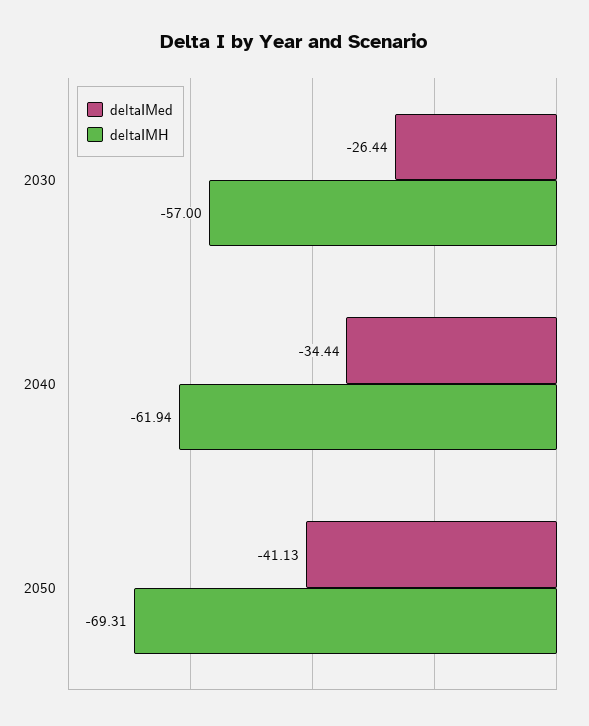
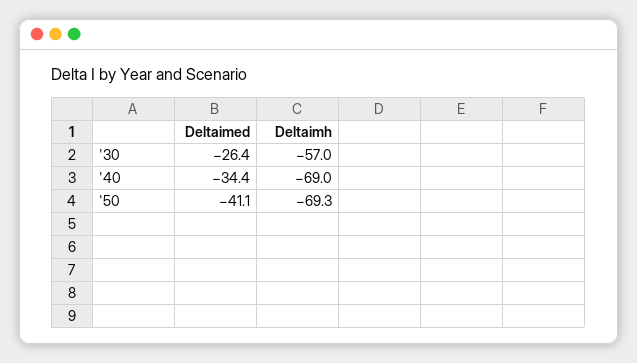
deltaIMH, 2040: -61.94 -> -69

